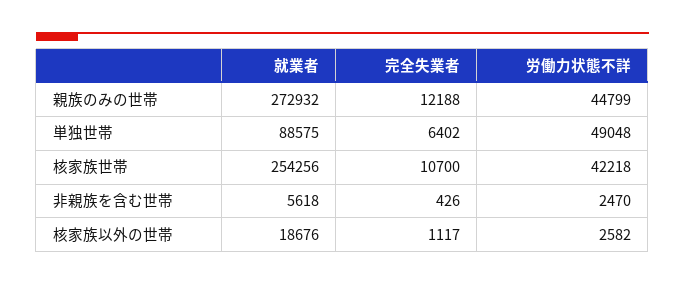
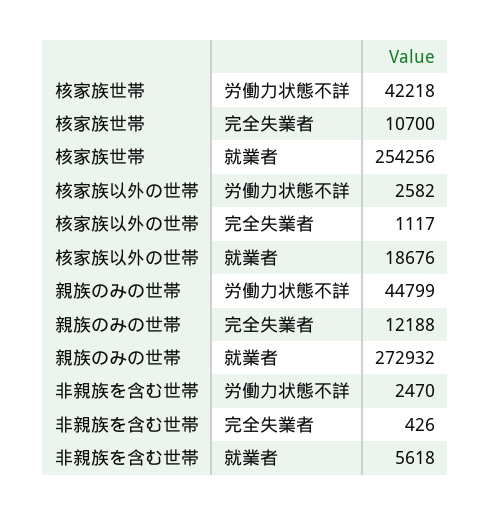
就業者, 単独世帯: 88575 -> none
完全失業者, 単独世帯: 6402 -> none
労働力状態不詳, 単独世帯: 49048 -> none

